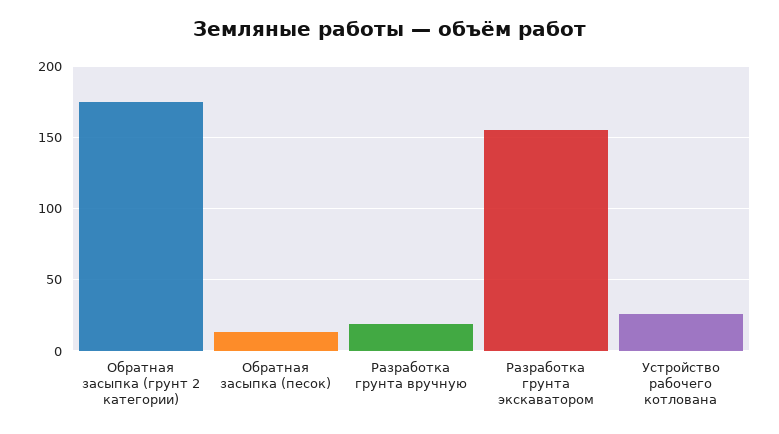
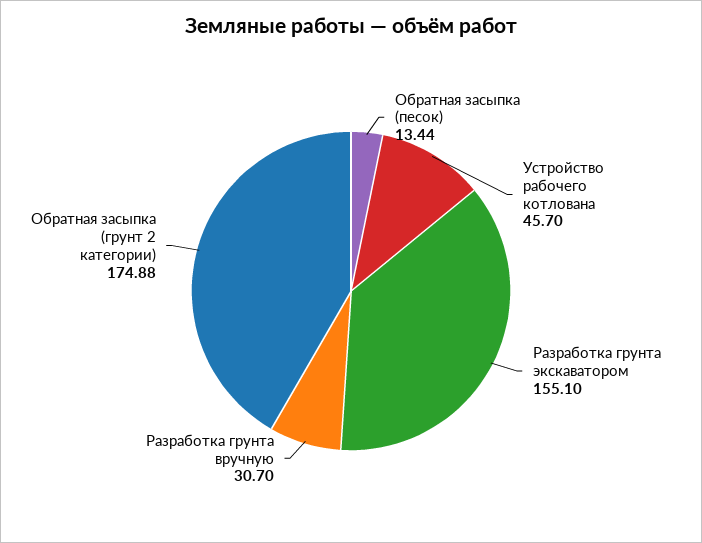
Разработка грунта вручную: 20 -> 30.7
Устройство рабочего котлована: 25 -> 45.7

